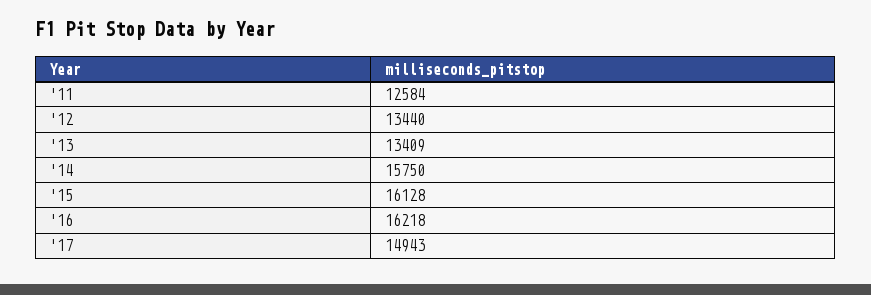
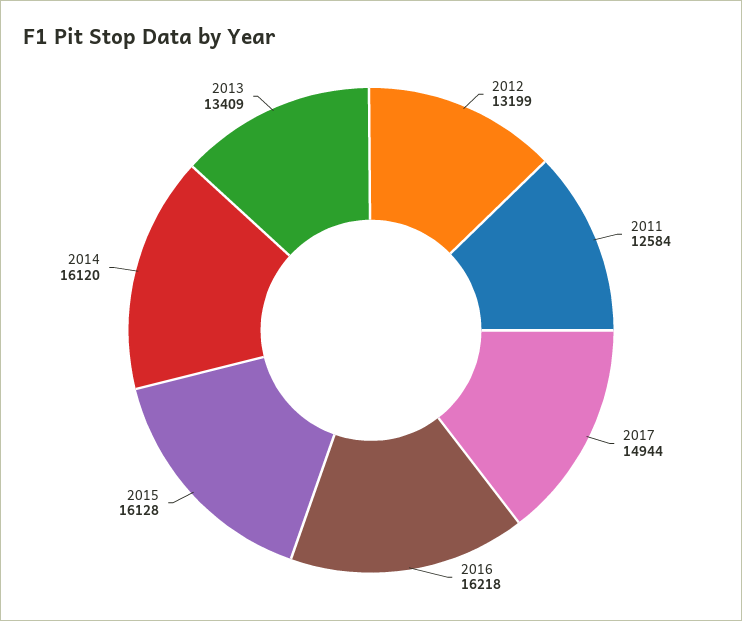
'12: 13440 -> 13199
'14: 15750 -> 16120
'17: 14943 -> 14944

